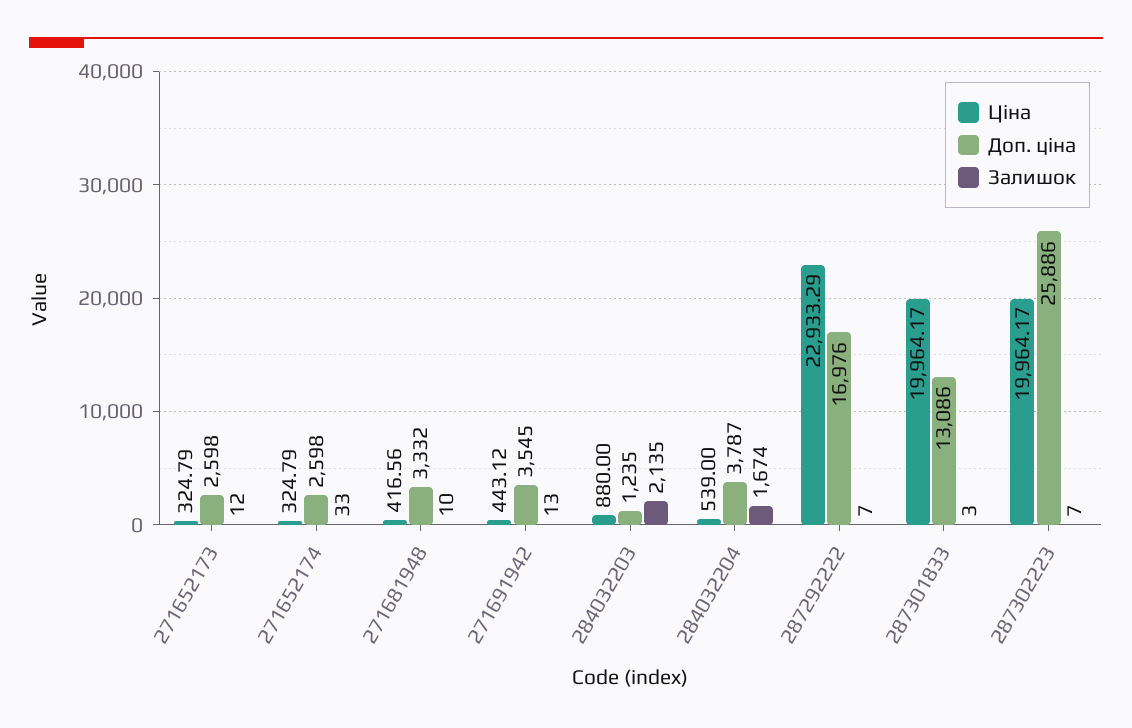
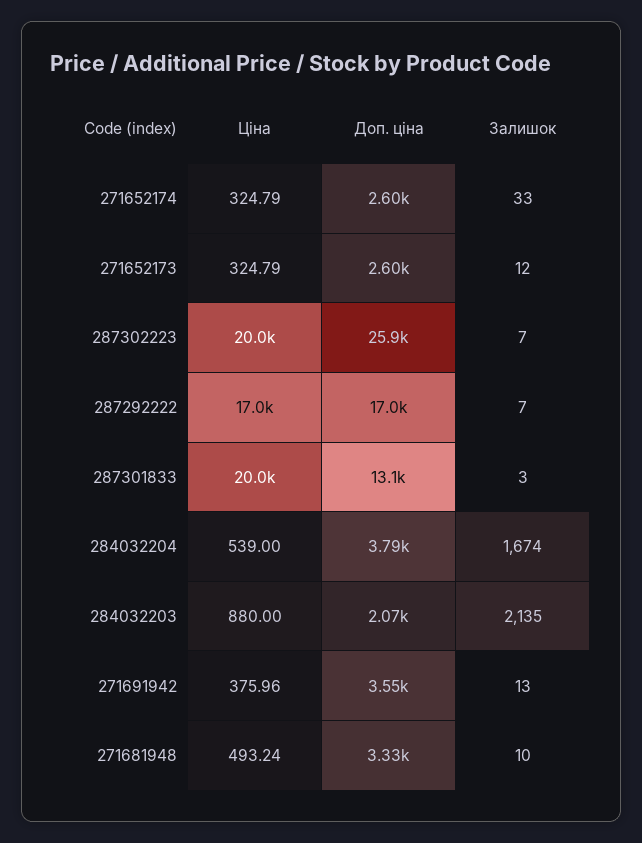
Ціна, 271681948: 416.56 -> 493.24
Ціна, 271691942: 443.12 -> 375.96
Доп. ціна, 284032203: 1235 -> 2070
Ціна, 287292222: 22933.29 -> 17000

